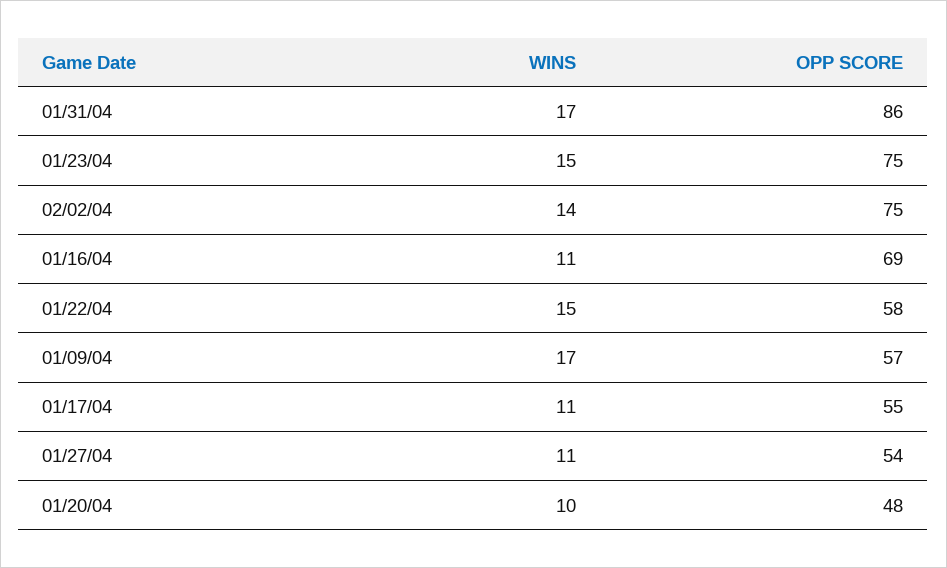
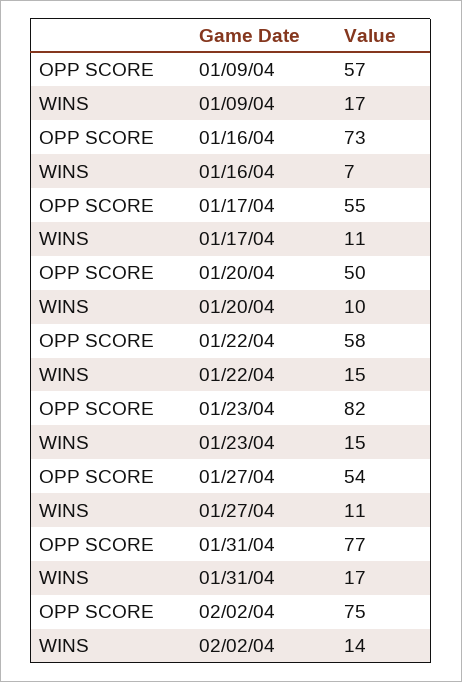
OPP SCORE, 01/31/04: 86 -> 77
OPP SCORE, 01/23/04: 75 -> 82
WINS, 01/16/04: 11 -> 7
OPP SCORE, 01/16/04: 69 -> 73
OPP SCORE, 01/20/04: 48 -> 50

